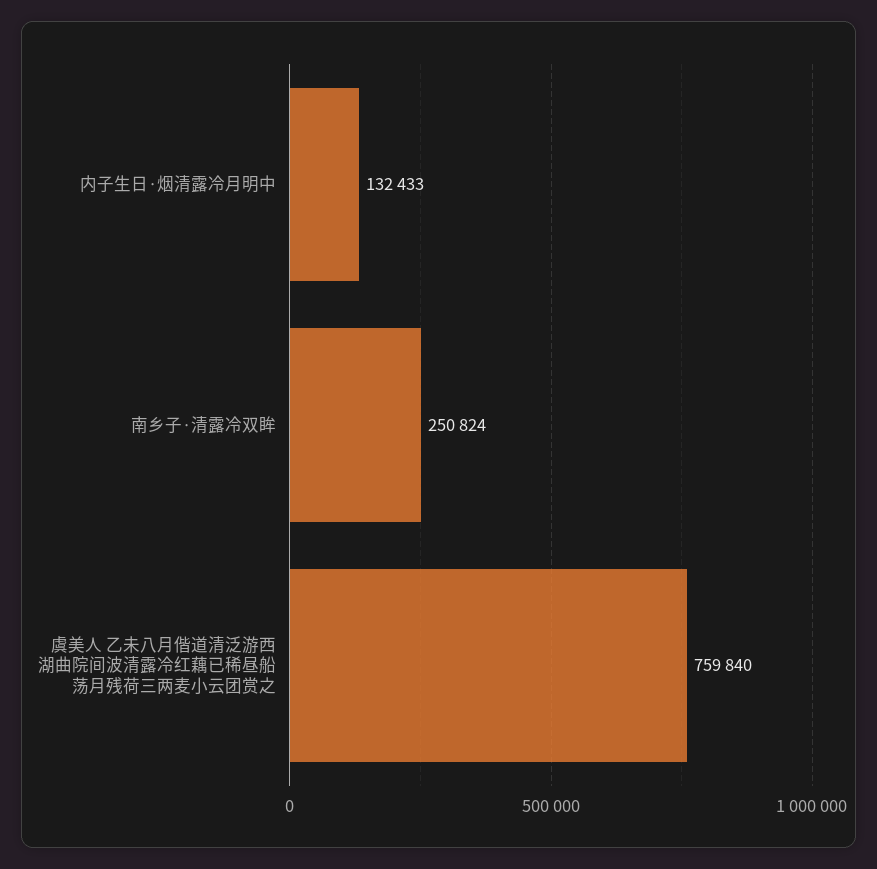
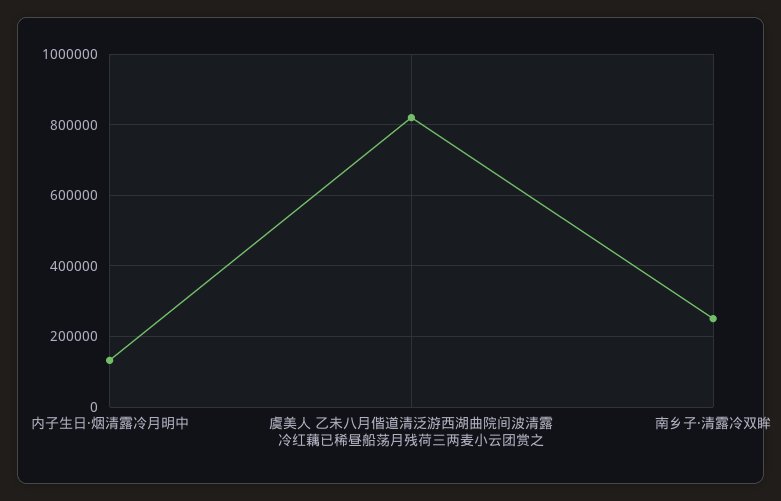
虞美人 乙未八月偕道清泛游西湖曲院间波清露冷红藕已稀昼船荡月残荷三两麦小云团赏之: 759840 -> 820000

